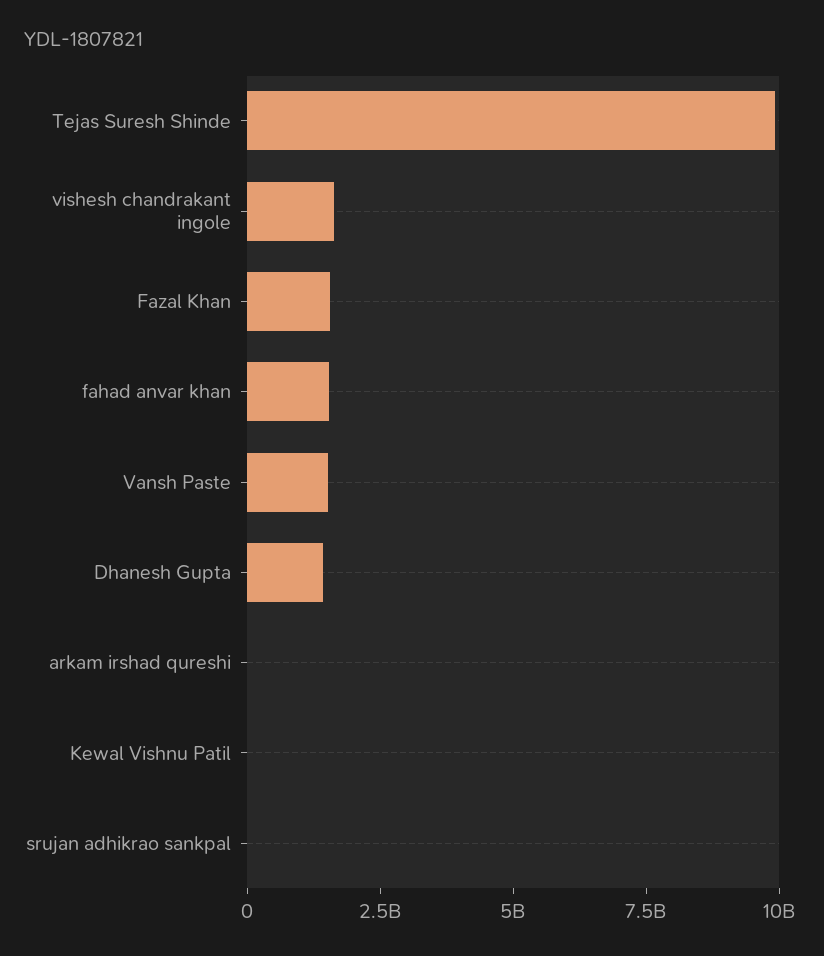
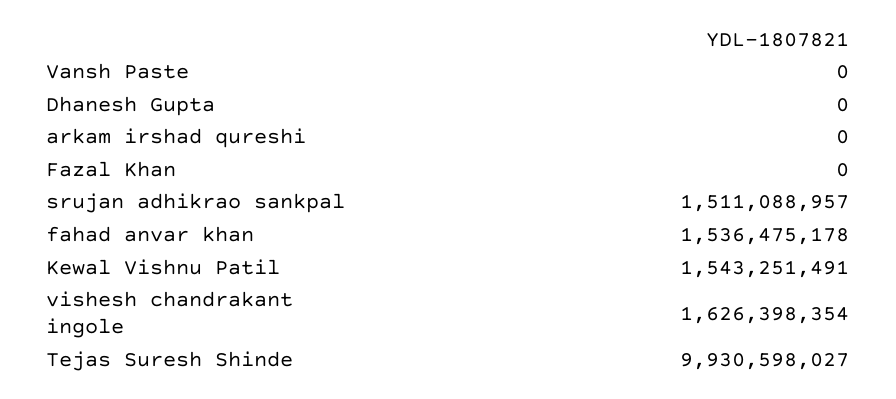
Fazal Khan: 1500000000 -> 0
Vansh Paste: 1500000000 -> 0
Dhanesh Gupta: 1500000000 -> 0
Kewal Vishnu Patil: 0 -> 1543251491
srujan adhikrao sankpal: 0 -> 1511088957

